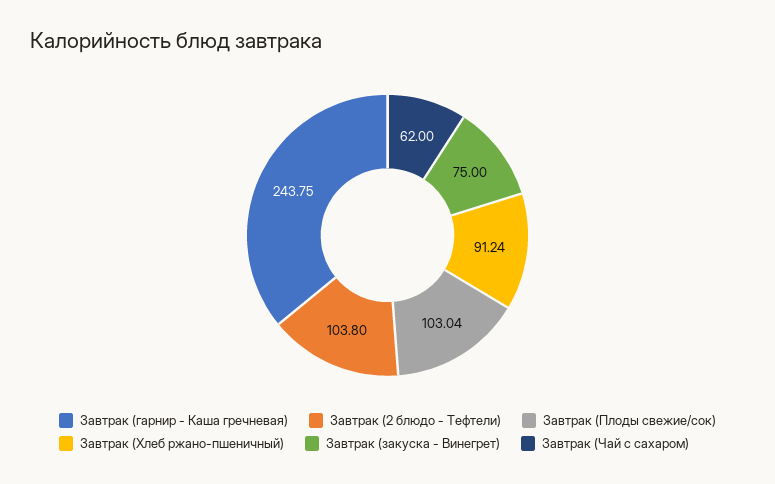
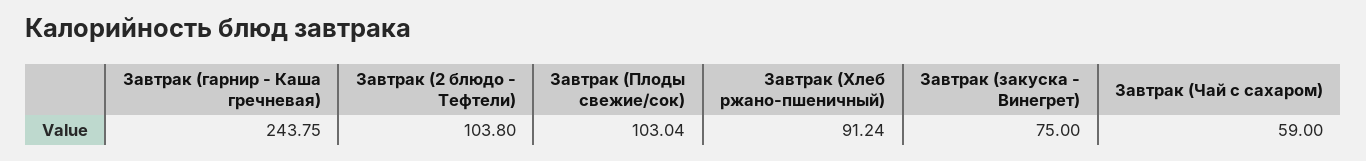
Завтрак (Чай с сахаром): 62 -> 59

